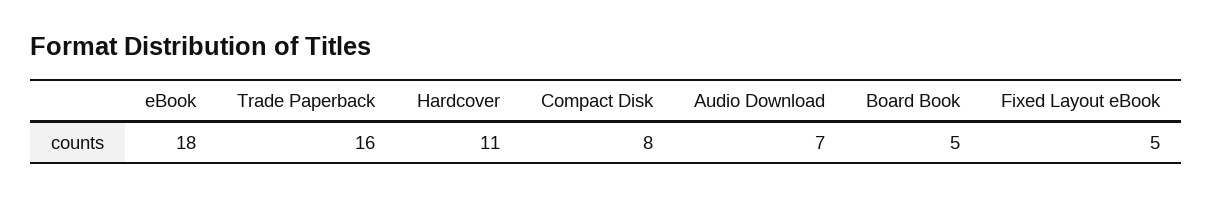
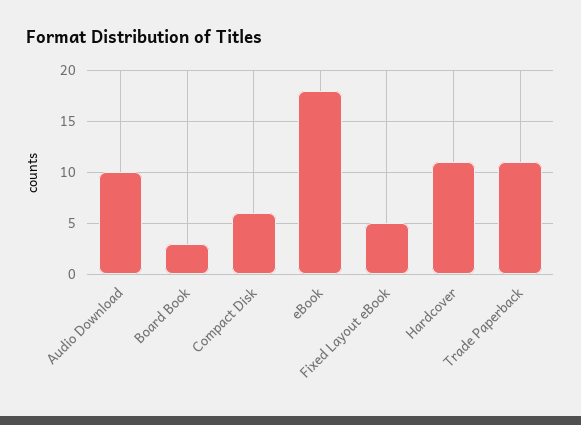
Trade Paperback: 16 -> 11
Compact Disk: 8 -> 6
Audio Download: 7 -> 10
Board Book: 5 -> 3

